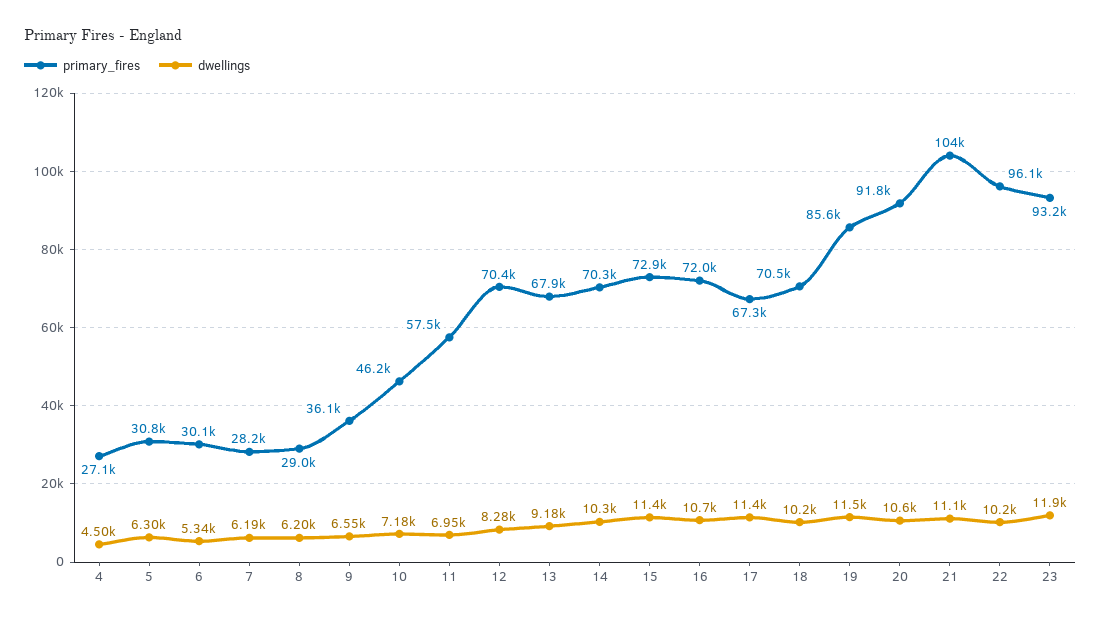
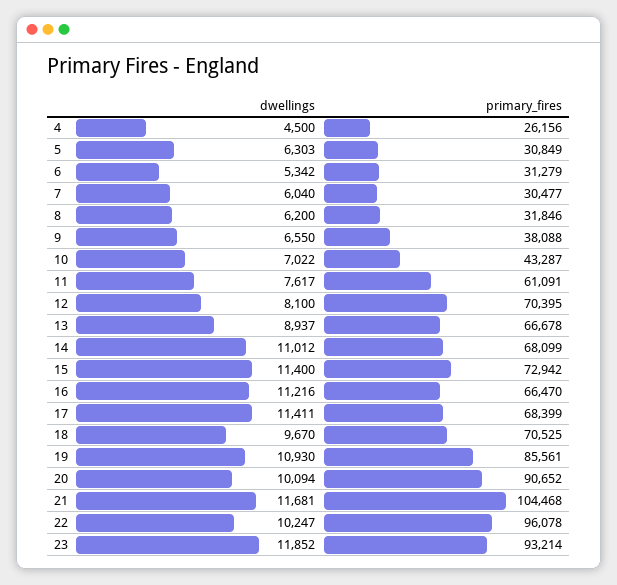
primary_fires, 4: 27100 -> 26156
primary_fires, 6: 30100 -> 31279
primary_fires, 7: 28200 -> 30477
dwellings, 7: 6190 -> 6040
primary_fires, 8: 29000 -> 31846
primary_fires, 9: 36100 -> 38088
primary_fires, 10: 46200 -> 43287
dwellings, 10: 7180 -> 7022
primary_fires, 11: 57500 -> 61091
dwellings, 11: 6950 -> 7617
dwellings, 12: 8280 -> 8100
primary_fires, 13: 67900 -> 66678
dwellings, 13: 9180 -> 8937
primary_fires, 14: 70300 -> 68099
dwellings, 14: 10300 -> 11012
primary_fires, 16: 72000 -> 66470
dwellings, 16: 10700 -> 11216
primary_fires, 17: 67300 -> 68399
dwellings, 18: 10200 -> 9670
dwellings, 19: 11500 -> 10930
primary_fires, 20: 91800 -> 90652
dwellings, 20: 10600 -> 10094
dwellings, 21: 11100 -> 11681

